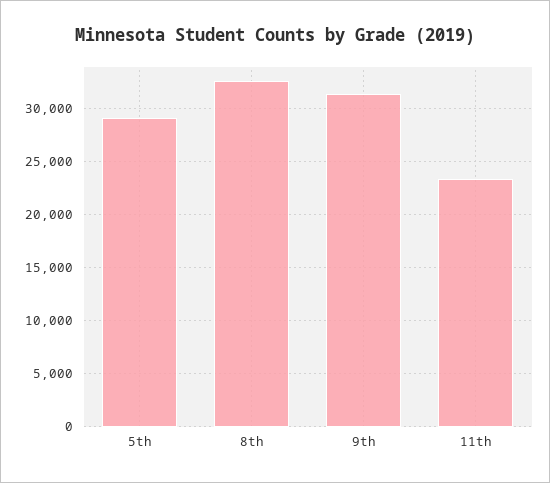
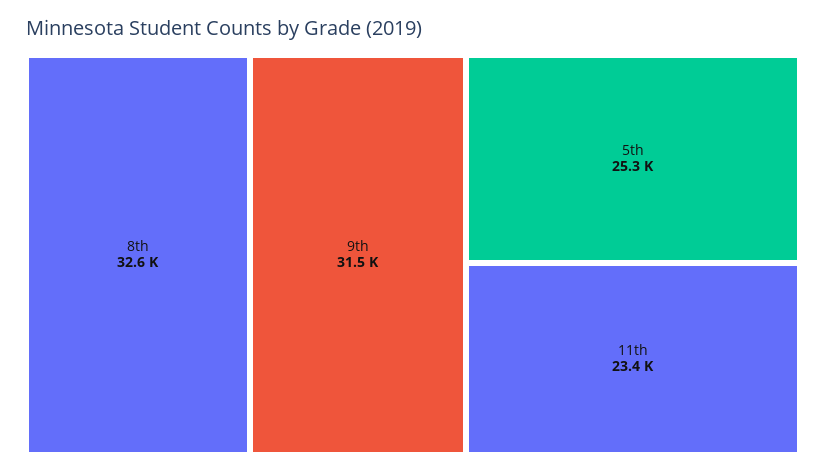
5th: 29000 -> 25300

